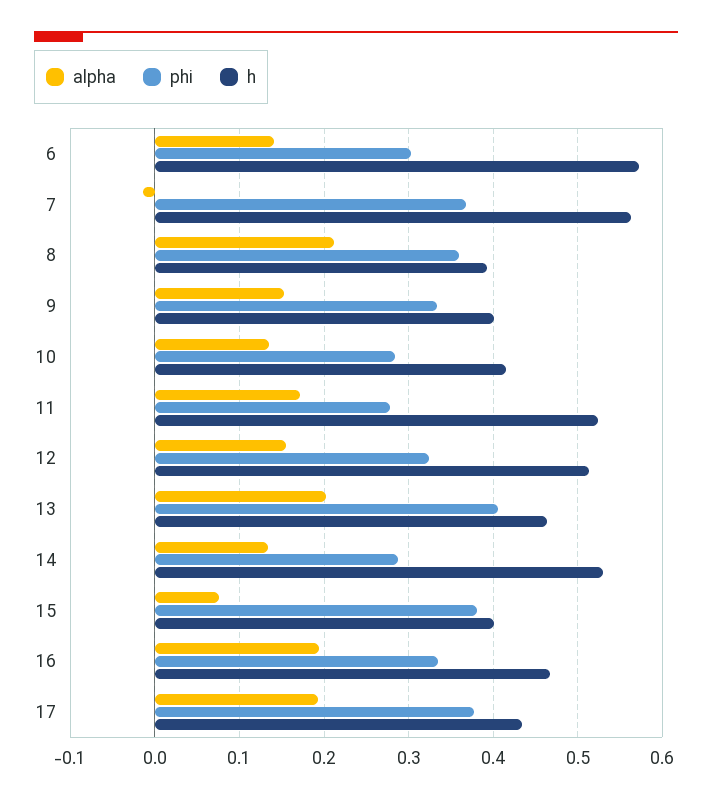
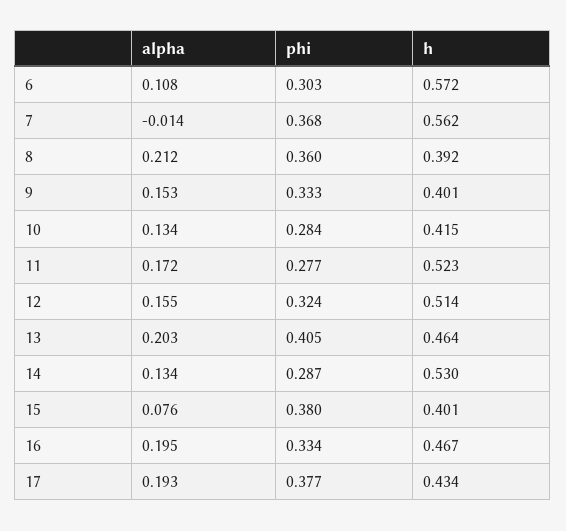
alpha, 6: 0.14 -> 0.108

